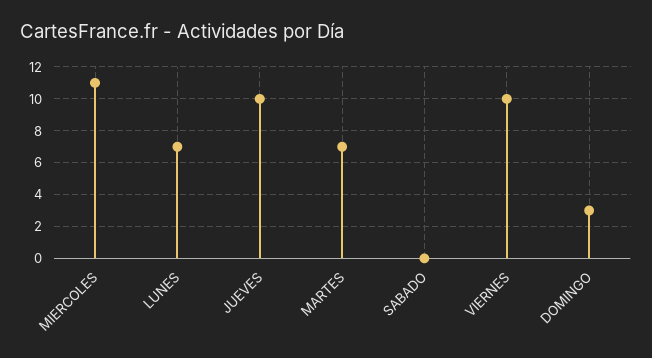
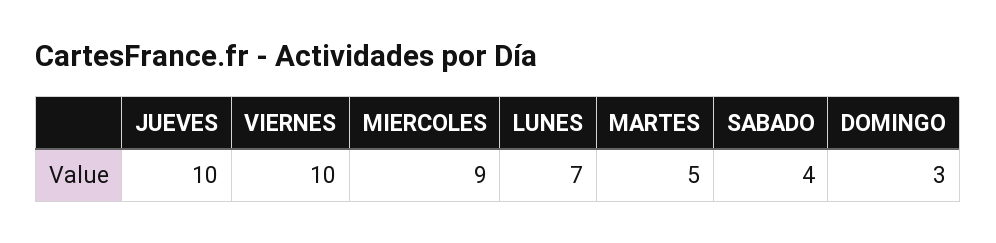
MIERCOLES: 11 -> 9
MARTES: 7 -> 5
SABADO: 0 -> 4

